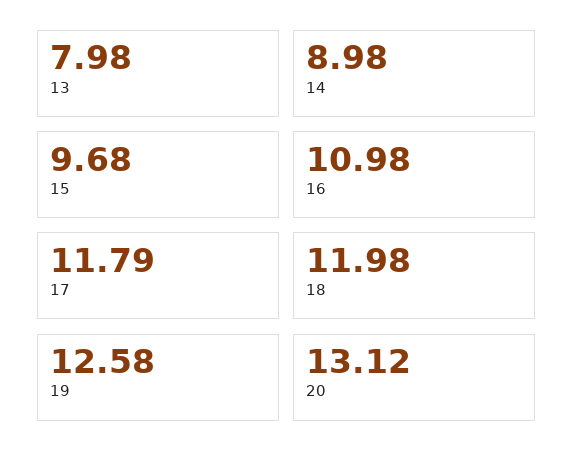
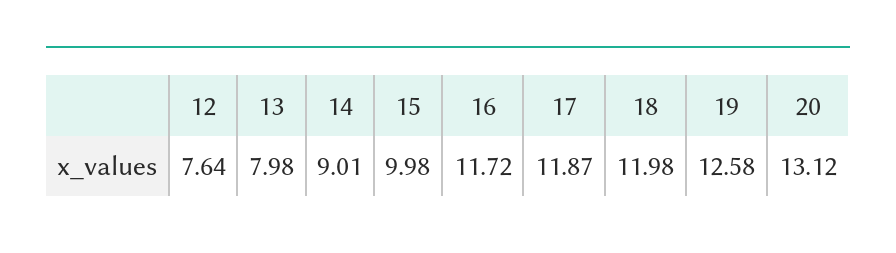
14: 8.98 -> 9.01
15: 9.68 -> 9.98
16: 10.98 -> 11.72
17: 11.79 -> 11.87
12: none -> 7.64

